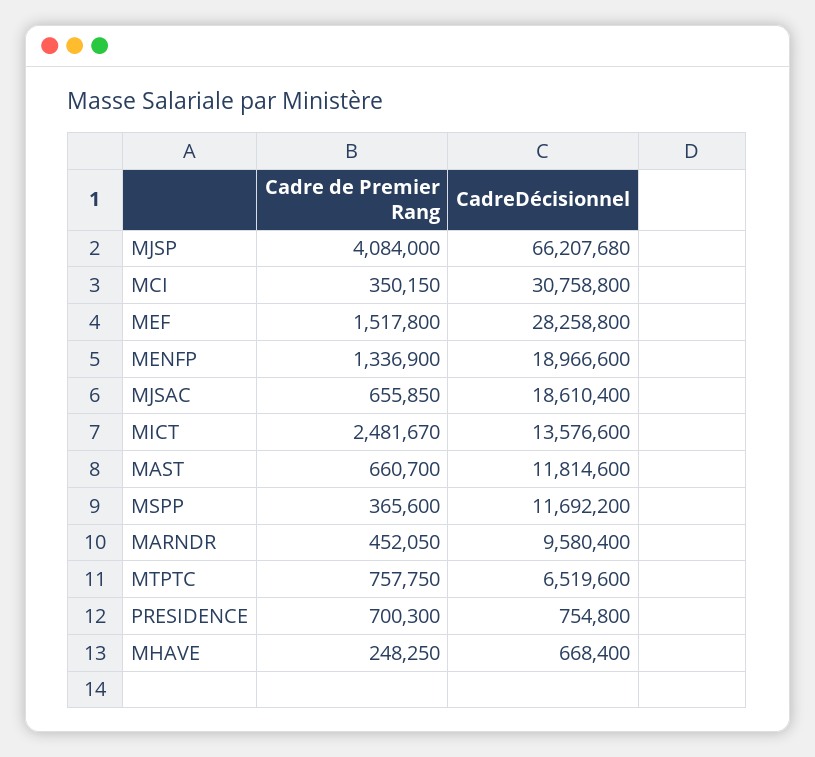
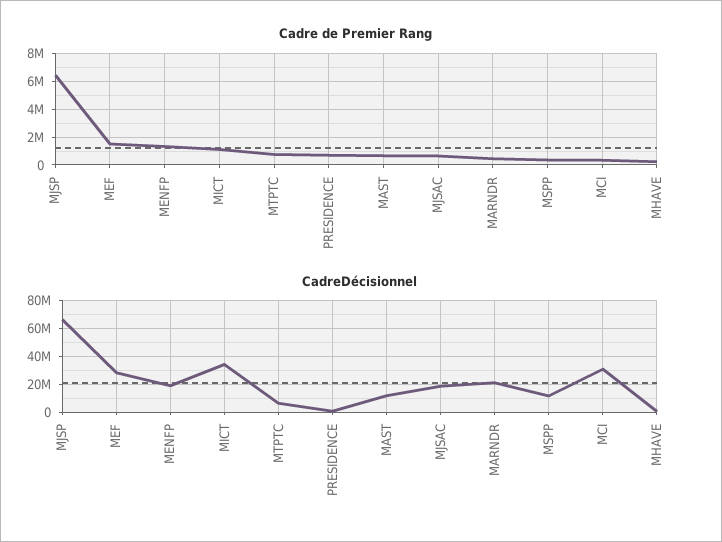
Cadre de Premier Rang, MJSP: 4084000 -> 6500000
Cadre de Premier Rang, MICT: 2481670 -> 1000000
CadreDécisionnel, MICT: 13576600 -> 35000000
CadreDécisionnel, MARNDR: 9580400 -> 20000000

